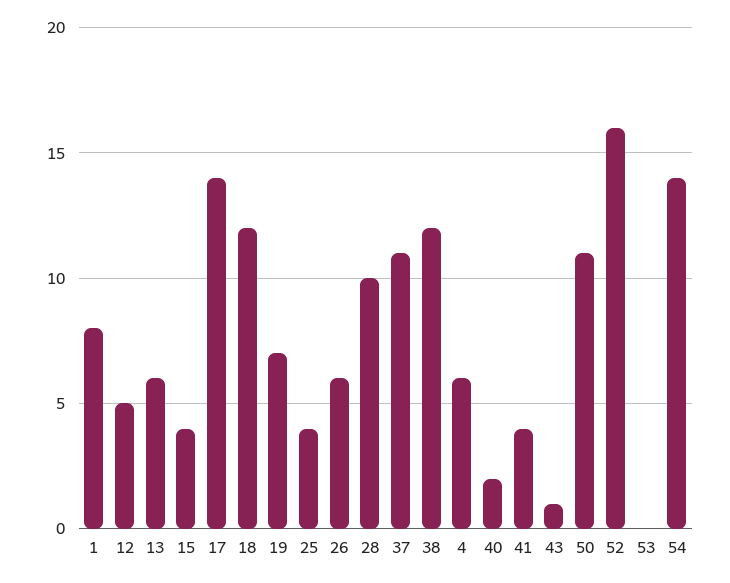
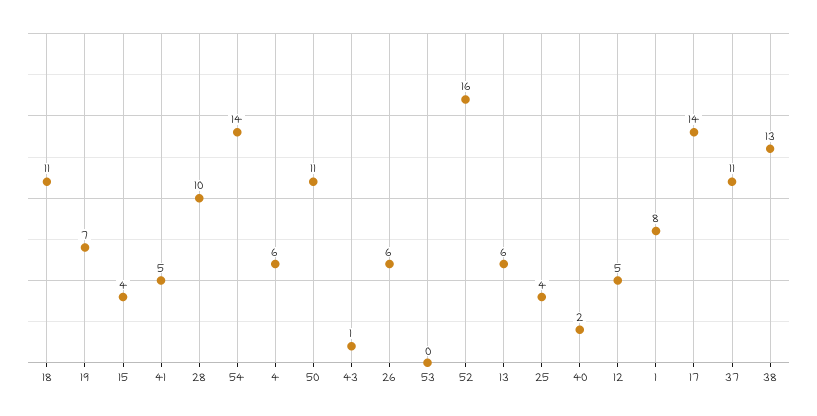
18: 12 -> 11
38: 12 -> 13
41: 4 -> 5

